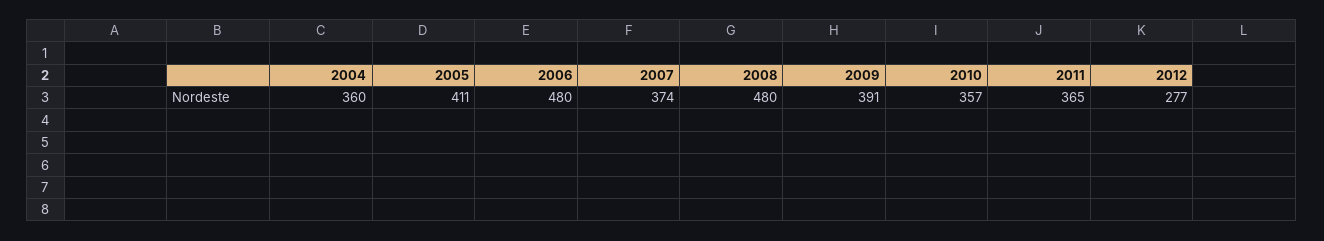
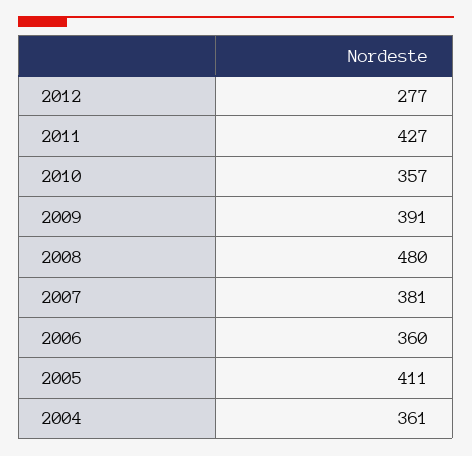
2004: 360 -> 361
2006: 480 -> 360
2007: 374 -> 381
2011: 365 -> 427

